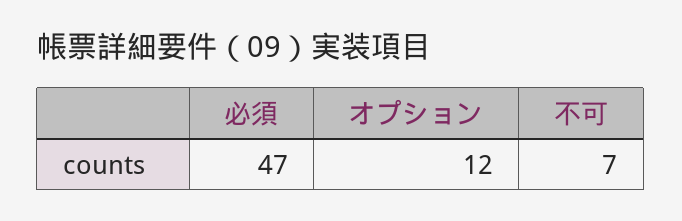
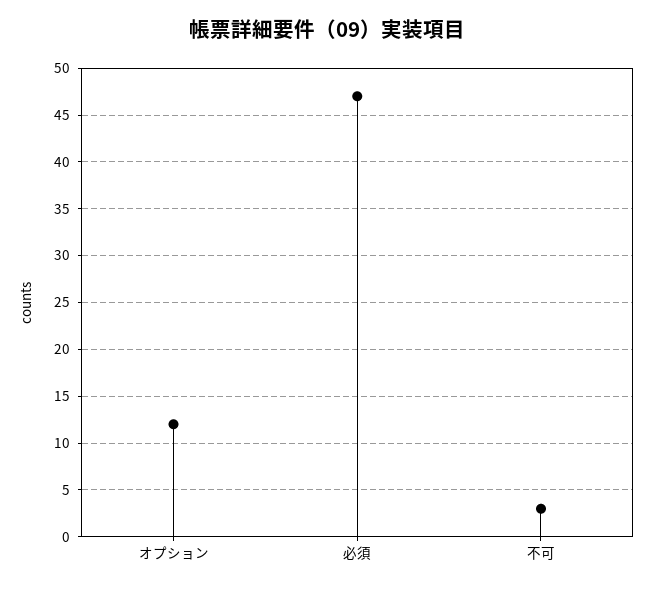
不可: 7 -> 3

